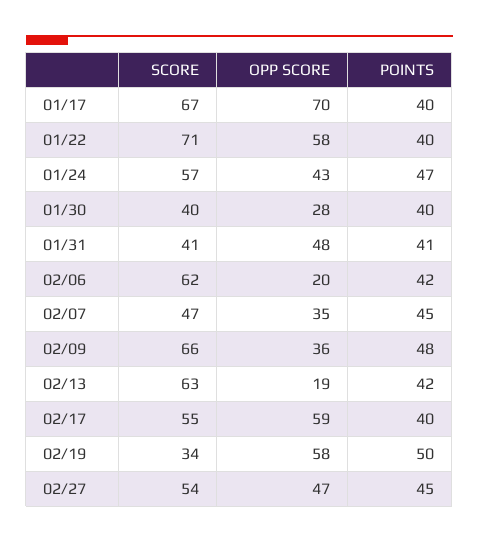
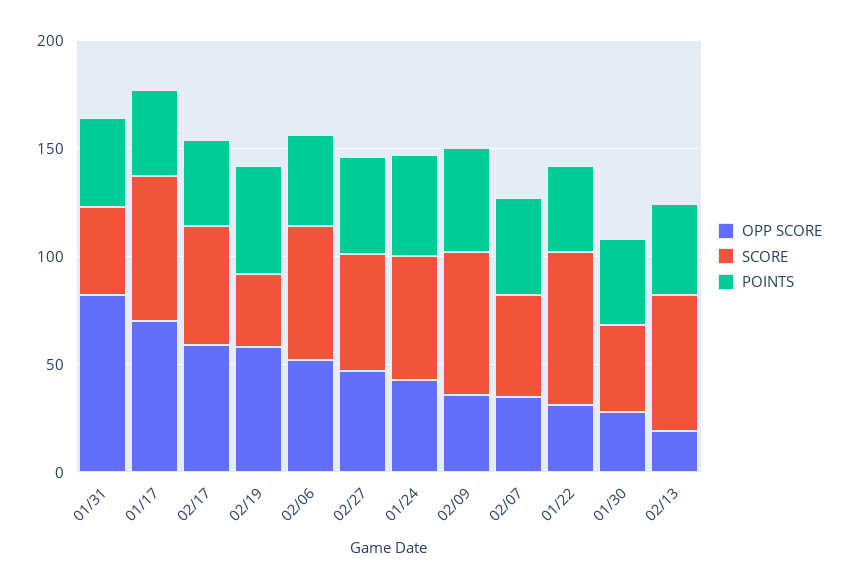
OPP SCORE, 01/22: 58 -> 30
OPP SCORE, 01/31: 48 -> 80
OPP SCORE, 02/06: 20 -> 50

